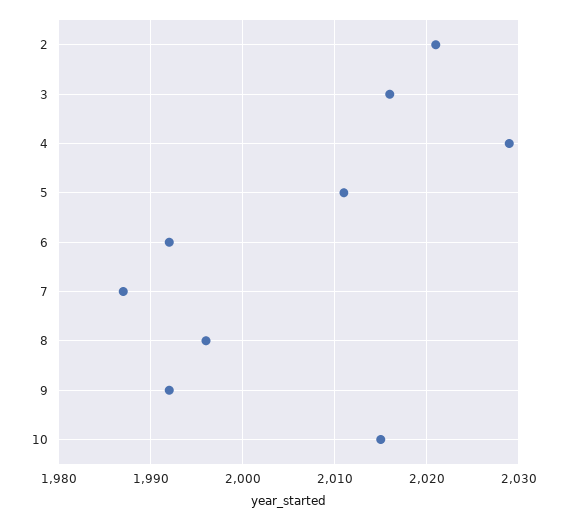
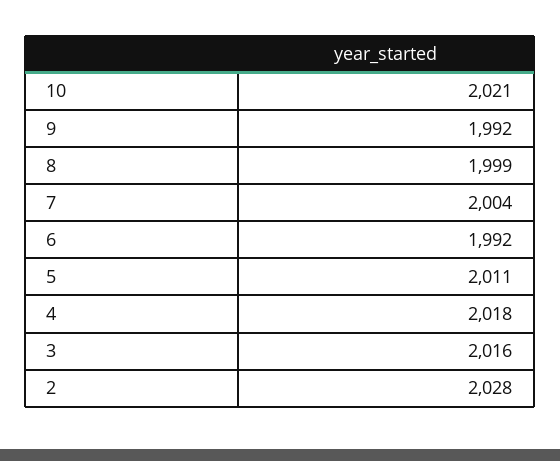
2: 2021 -> 2028
4: 2029 -> 2018
7: 1987 -> 2004
8: 1996 -> 1999
10: 2015 -> 2021

